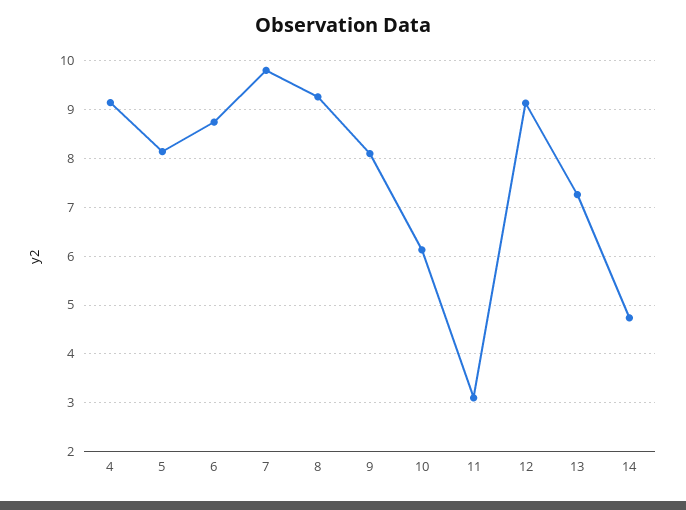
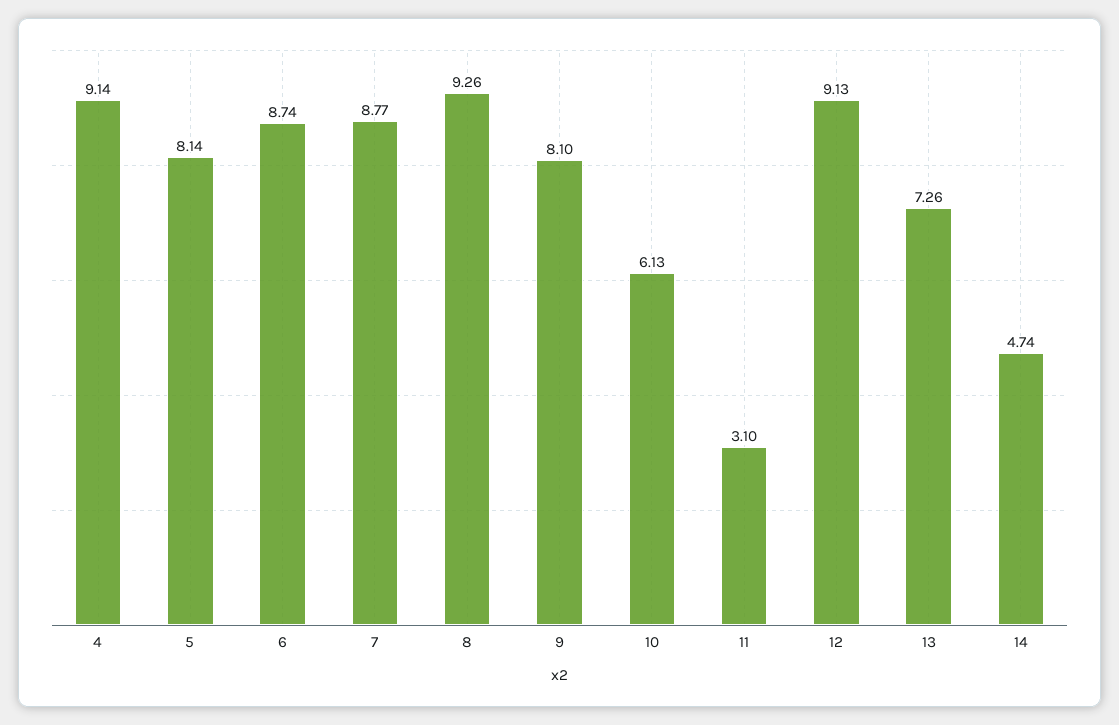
7: 9.8 -> 8.77

